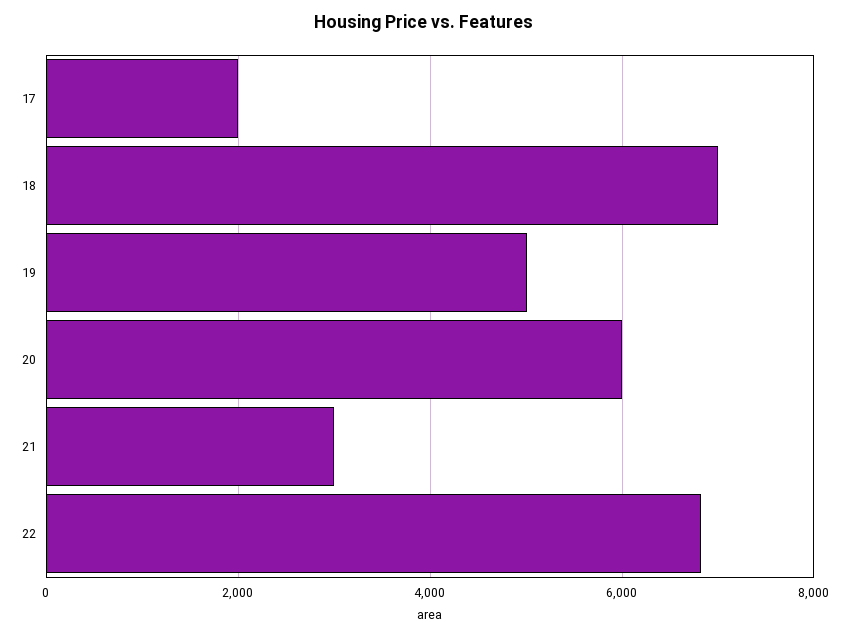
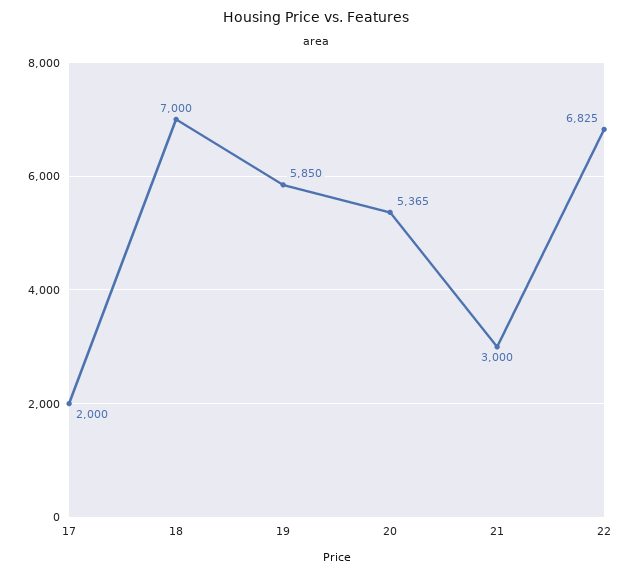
19: 5000 -> 5850
20: 6000 -> 5365

